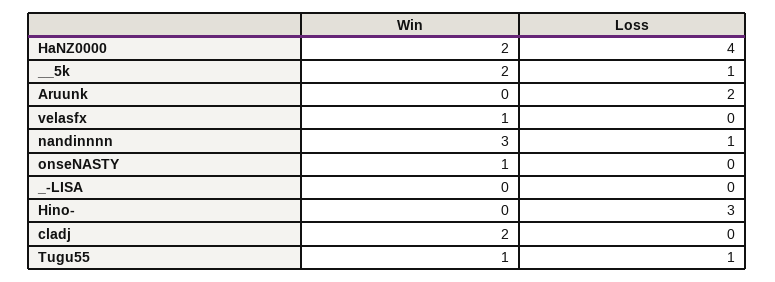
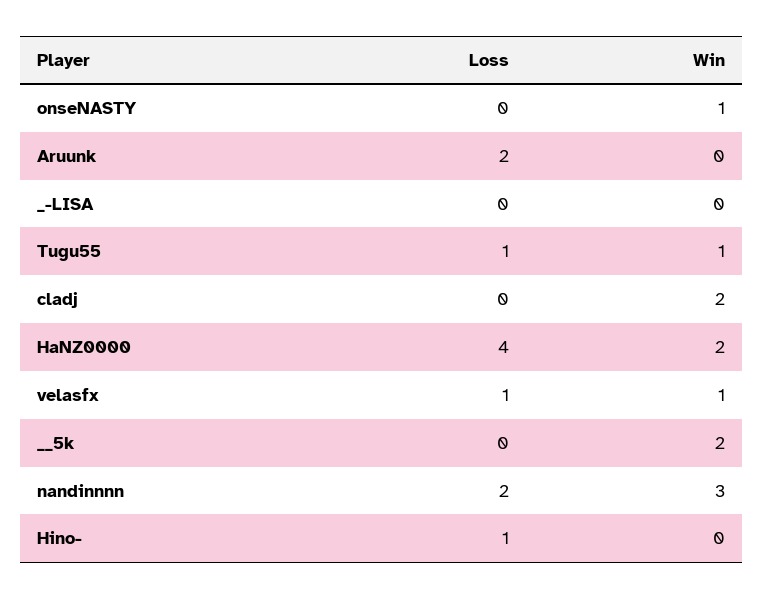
Loss, __5k: 1 -> 0
Loss, velasfx: 0 -> 1
Loss, nandinnnn: 1 -> 2
Loss, Hino-: 3 -> 1

